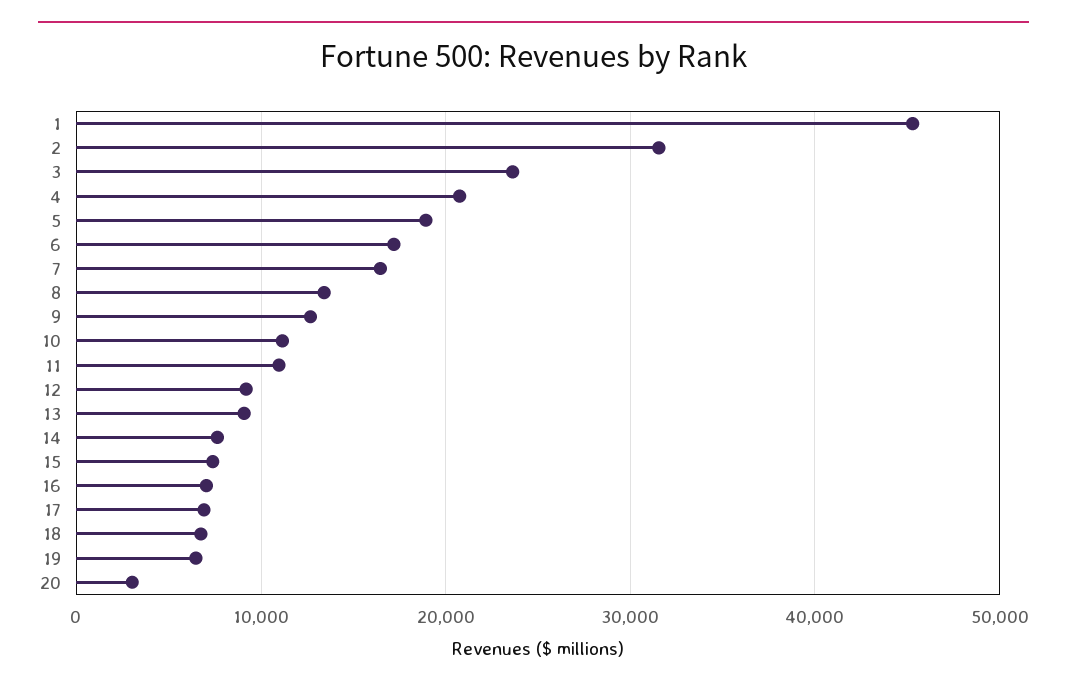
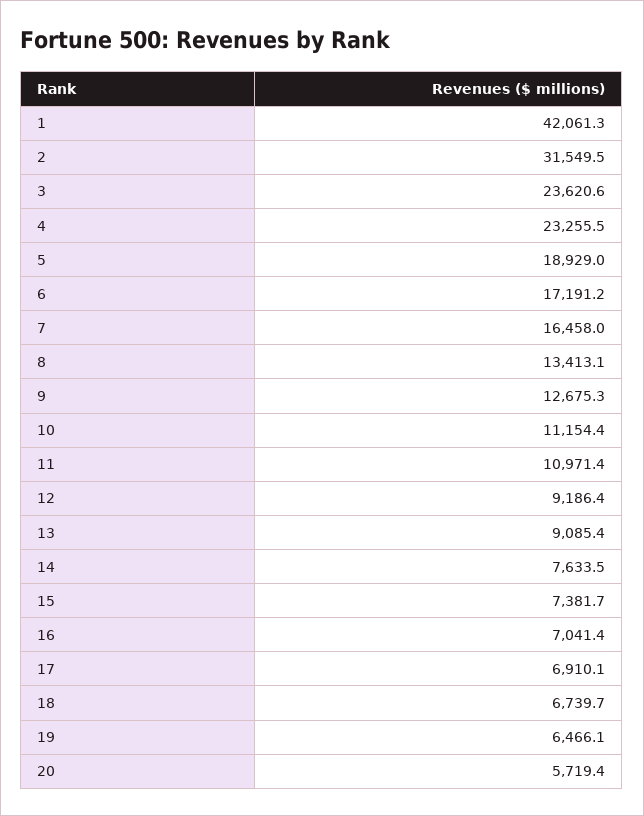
1: 45000 -> 42061.3
4: 21000 -> 23255.5
20: 3000 -> 5719.4

